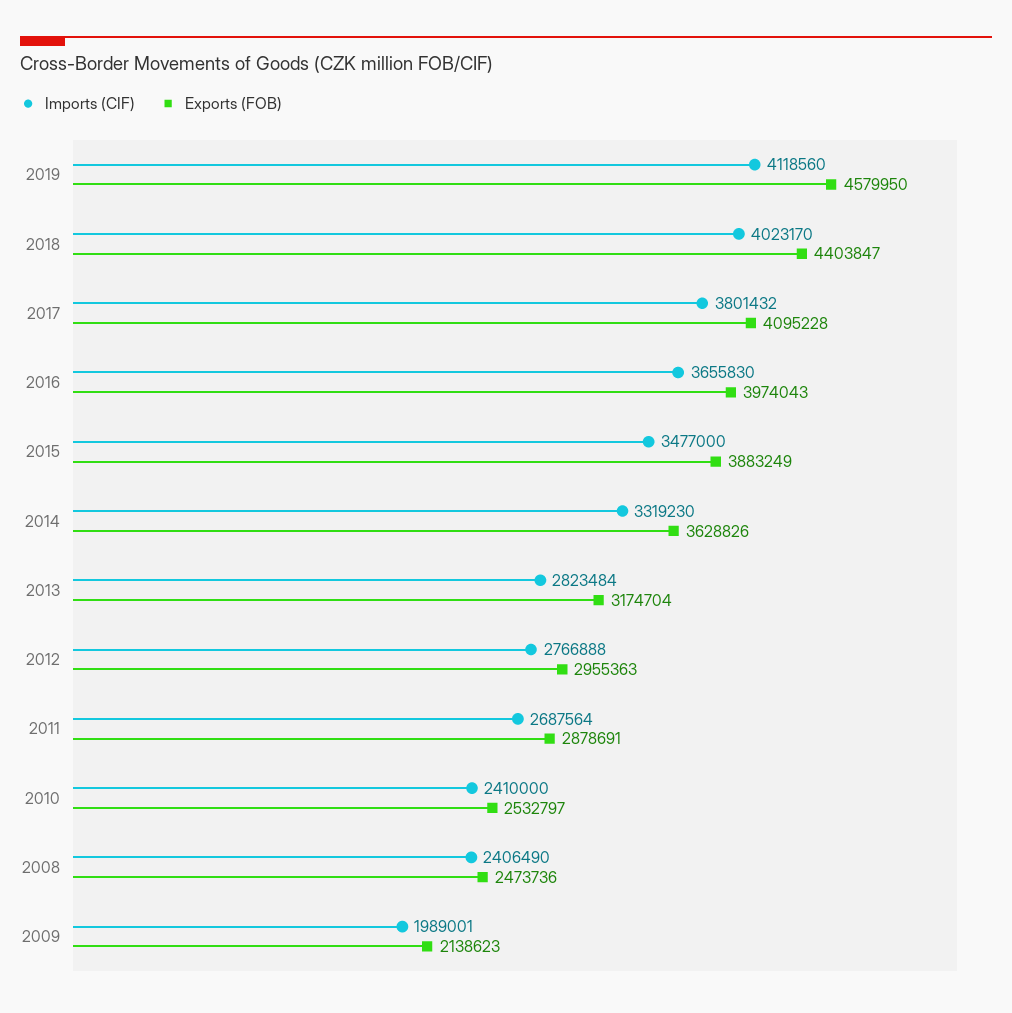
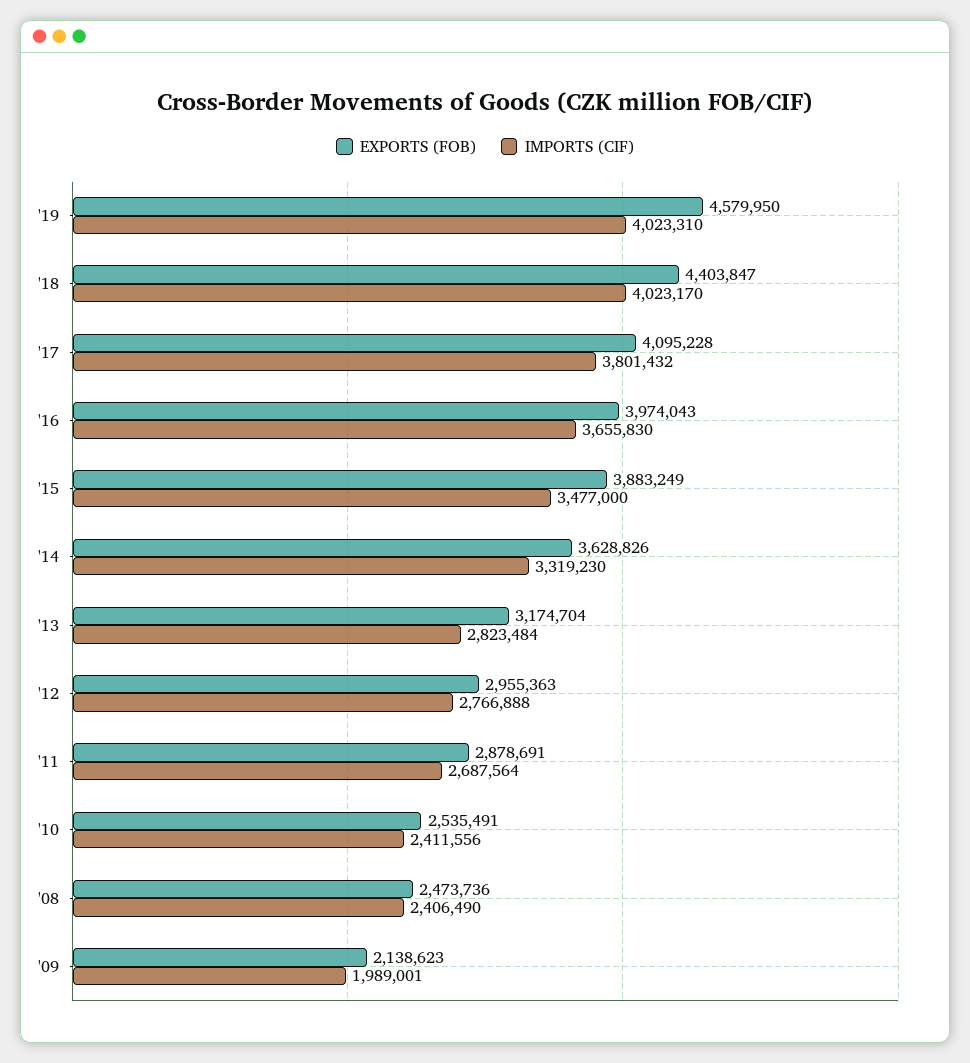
Imports (CIF), 2019: 4118560 -> 4023310
Imports (CIF), 2010: 2410000 -> 2411556
Exports (FOB), 2010: 2532797 -> 2535491

